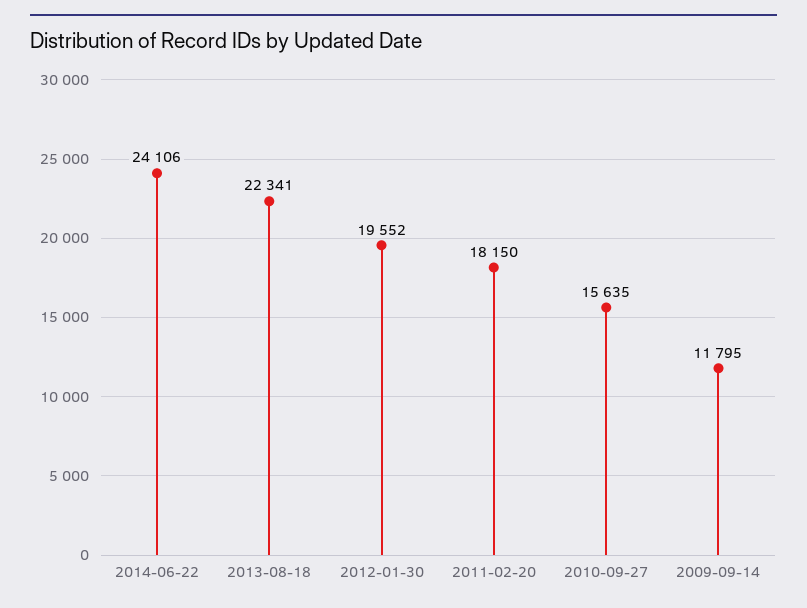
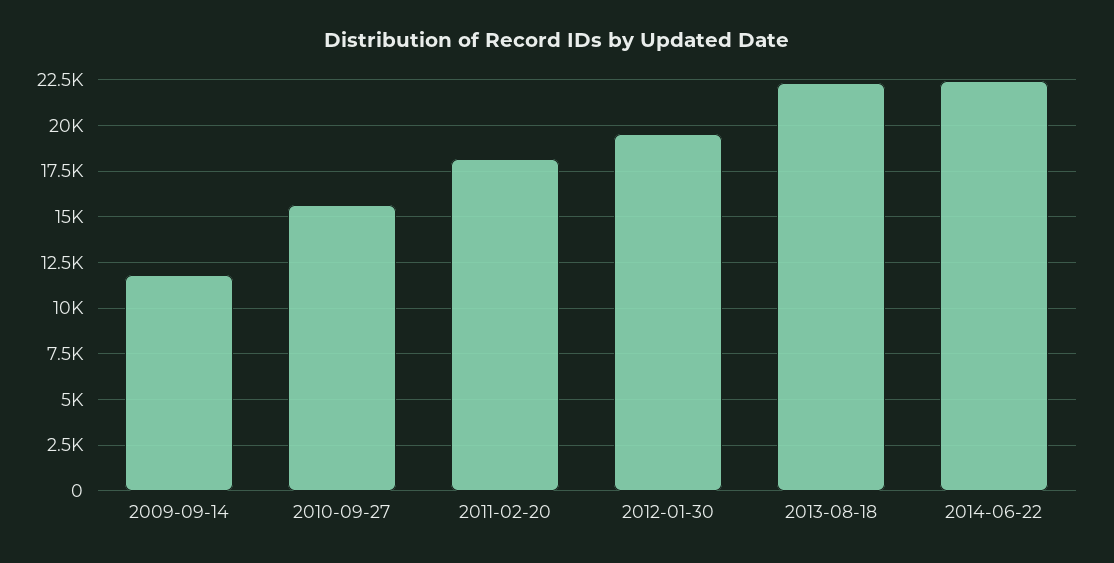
2014-06-22: 24106 -> 22500

